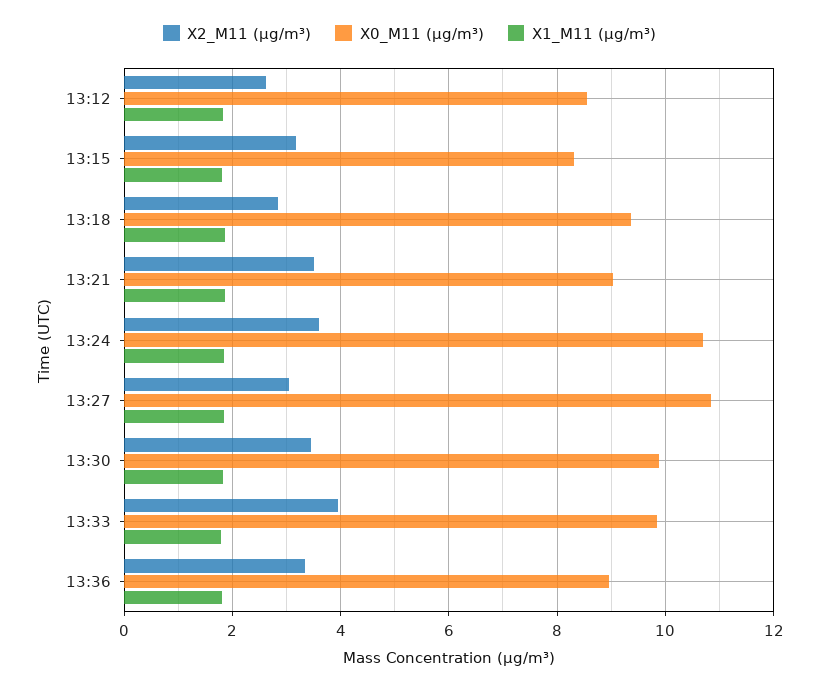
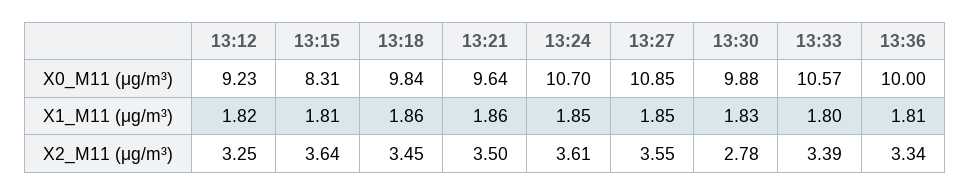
X2_M11 (μg/m³), 13:12: 2.6 -> 3.25
X0_M11 (μg/m³), 13:12: 8.6 -> 9.23
X2_M11 (μg/m³), 13:15: 3.2 -> 3.64
X2_M11 (μg/m³), 13:18: 2.8 -> 3.45
X0_M11 (μg/m³), 13:18: 9.4 -> 9.84
X0_M11 (μg/m³), 13:21: 9 -> 9.64
X2_M11 (μg/m³), 13:27: 3 -> 3.55
X2_M11 (μg/m³), 13:30: 3.4 -> 2.78
X2_M11 (μg/m³), 13:33: 4 -> 3.39
X0_M11 (μg/m³), 13:33: 9.8 -> 10.57
X0_M11 (μg/m³), 13:36: 9 -> 10

